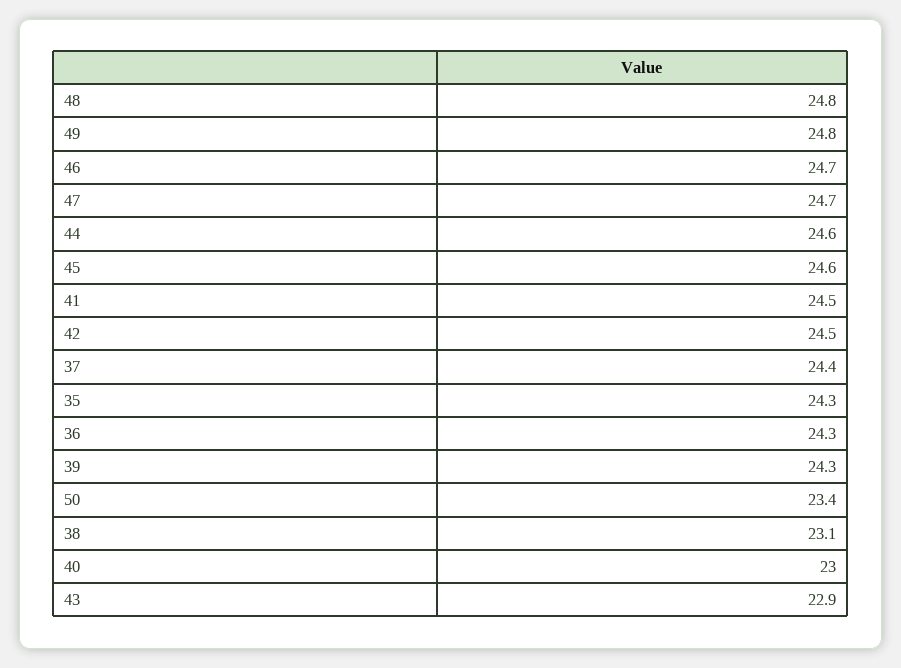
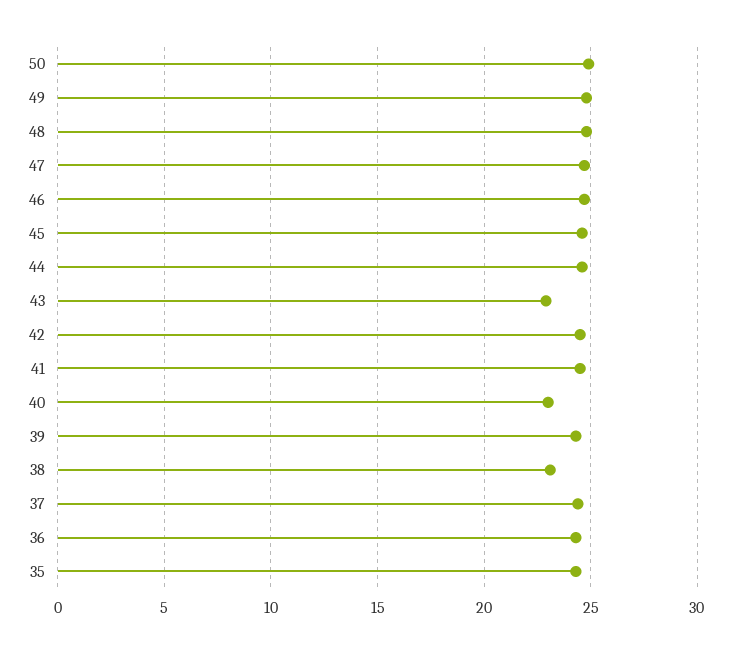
50: 23.4 -> 25

